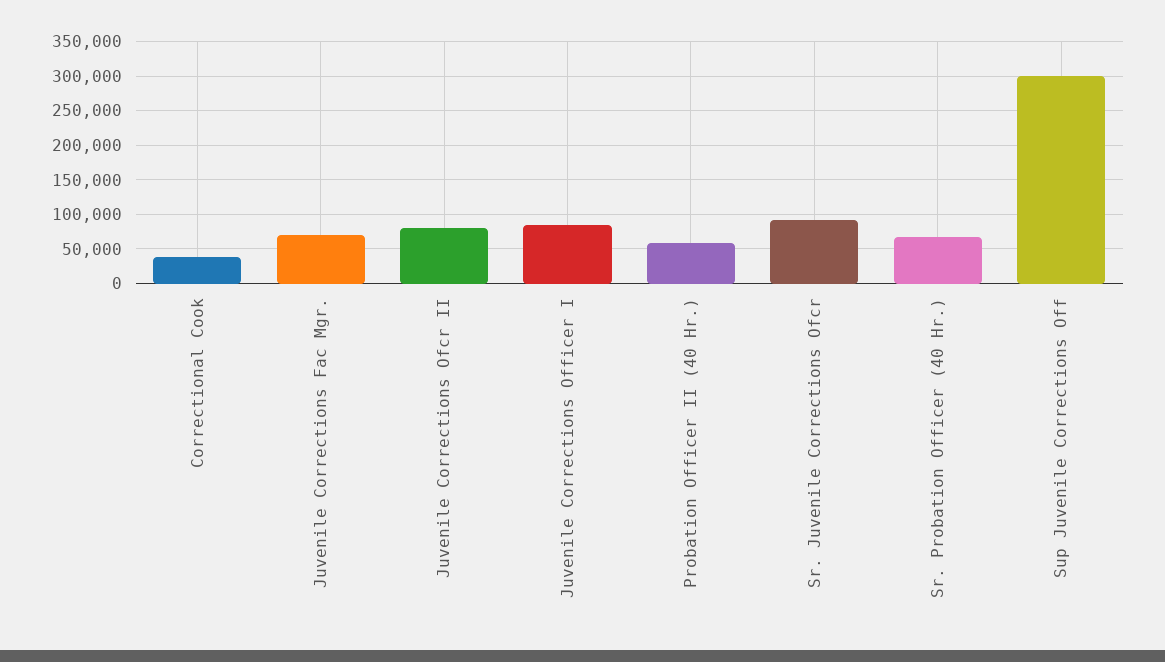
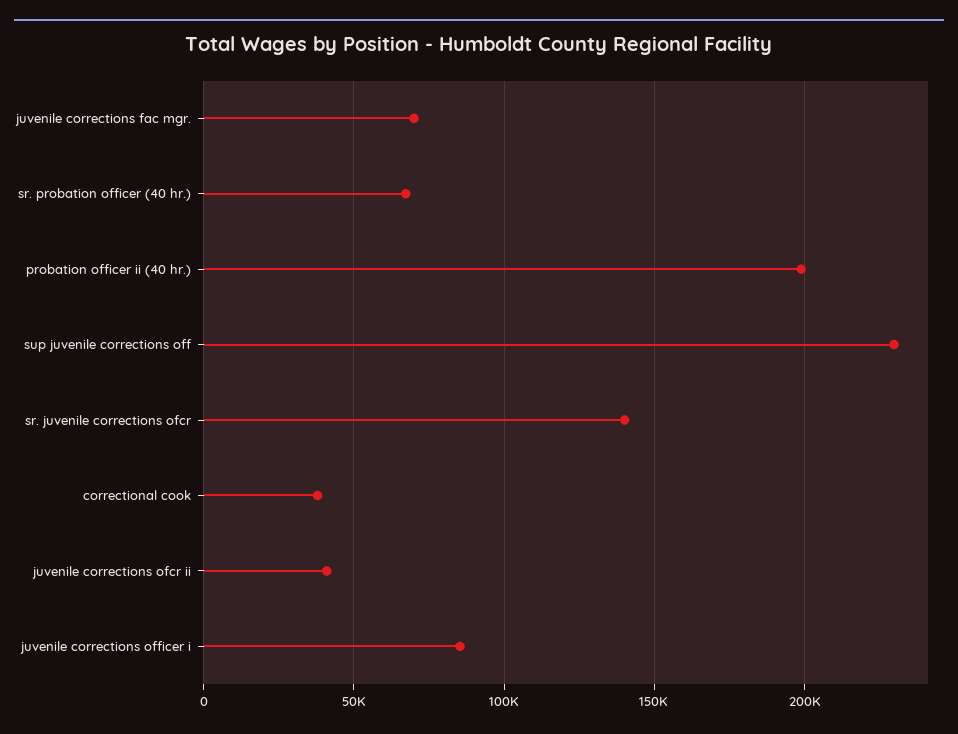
Juvenile Corrections Ofcr II: 80000 -> 40000
Probation Officer II (40 Hr.): 60000 -> 200000
Sr. Juvenile Corrections Ofcr: 90000 -> 140000
Sup Juvenile Corrections Off: 300000 -> 230000

